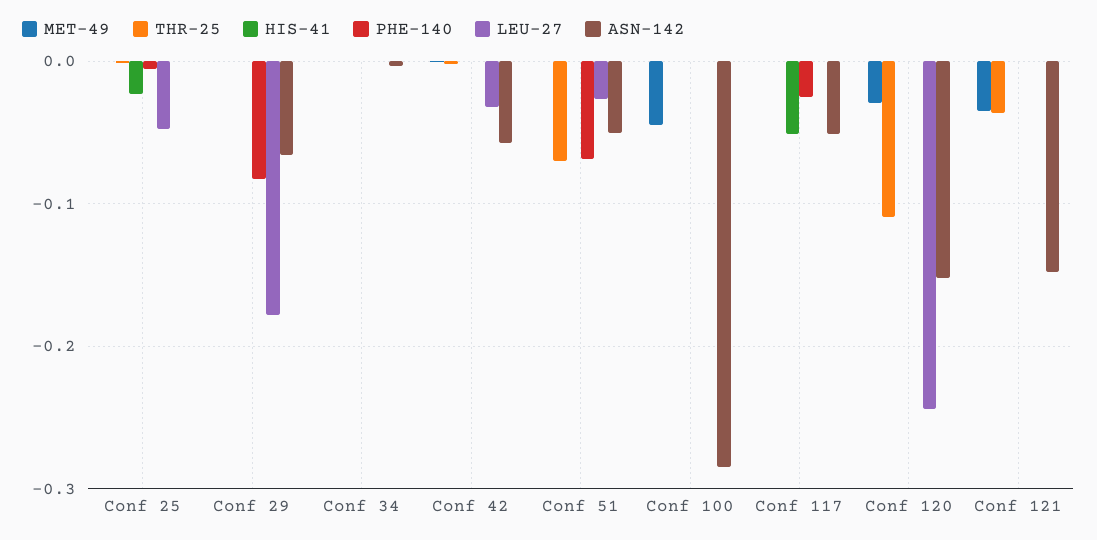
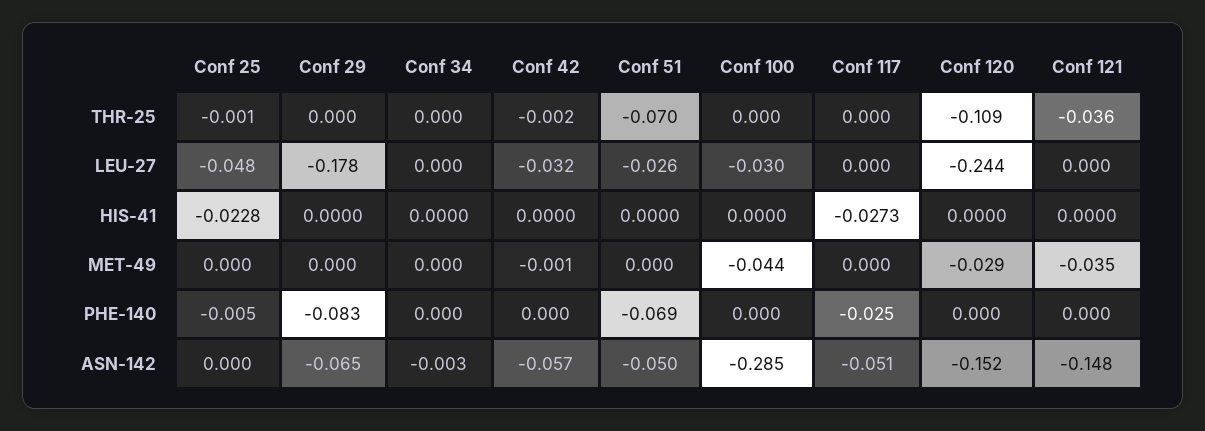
LEU-27, Conf 100: 0 -> -0.03
HIS-41, Conf 117: -0.05 -> -0.0273

